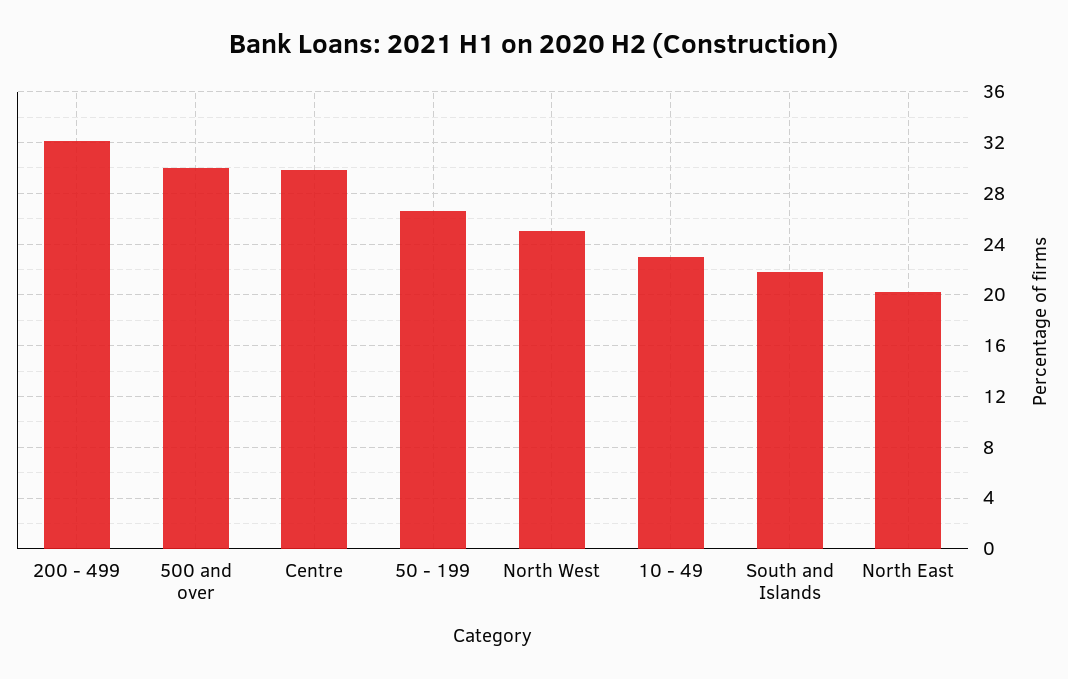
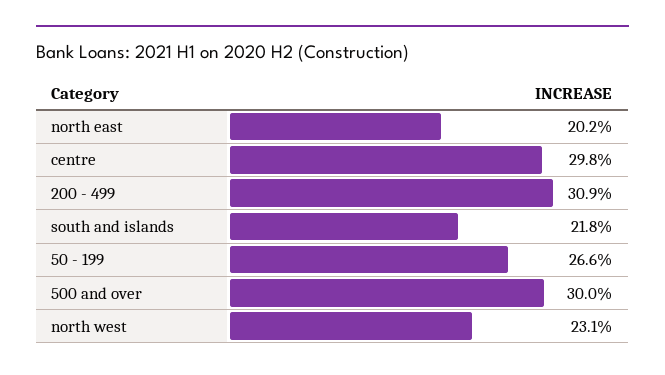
200 - 499: 32 -> 30.9
North West: 25 -> 23.1
10 - 49: 23 -> none

